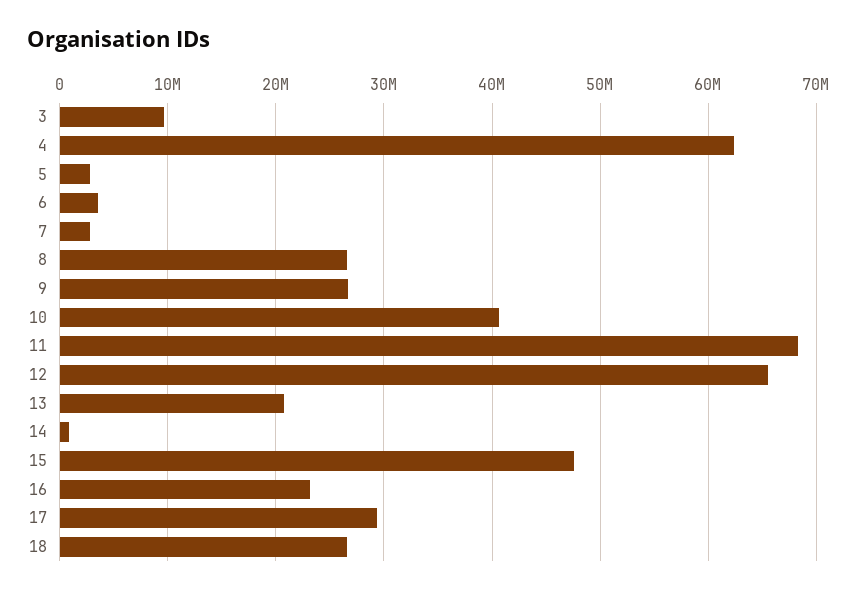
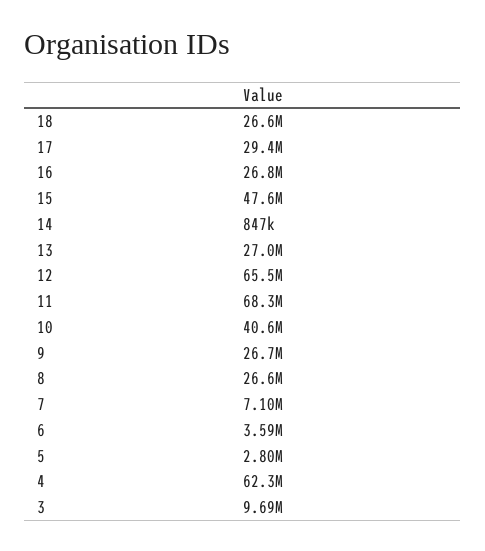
7: 3000000 -> 7100000
13: 21000000 -> 27000000
16: 23000000 -> 26800000

